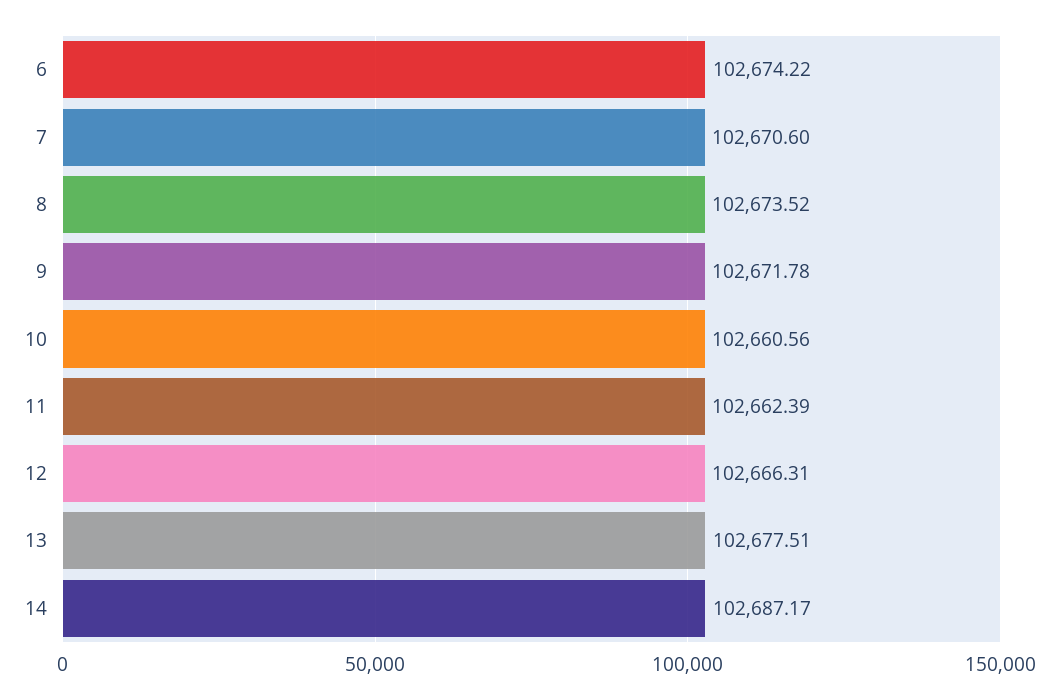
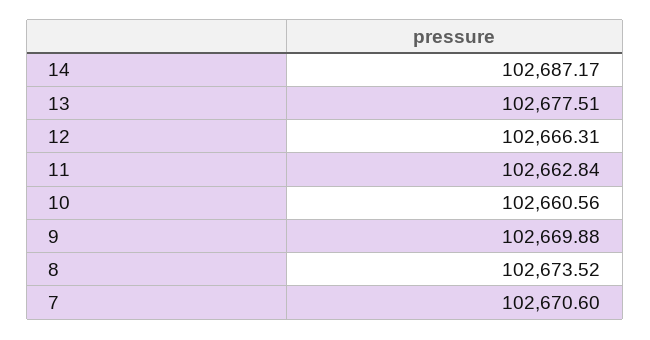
6: 102674.22 -> none
9: 102671.78 -> 102669.88
11: 102662.39 -> 102662.84

